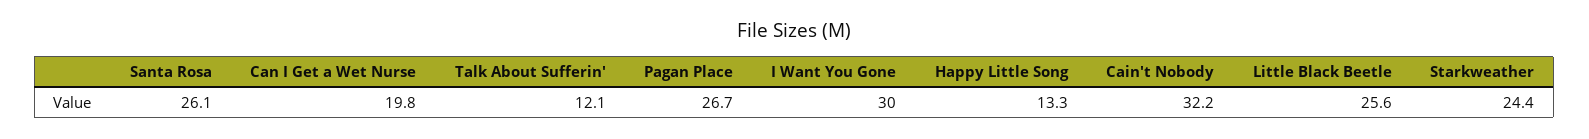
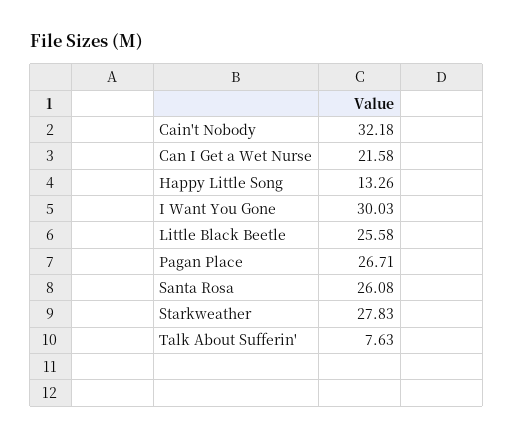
Can I Get a Wet Nurse: 19.8 -> 21.58
Talk About Sufferin': 12.1 -> 7.63
Starkweather: 24.4 -> 27.83

